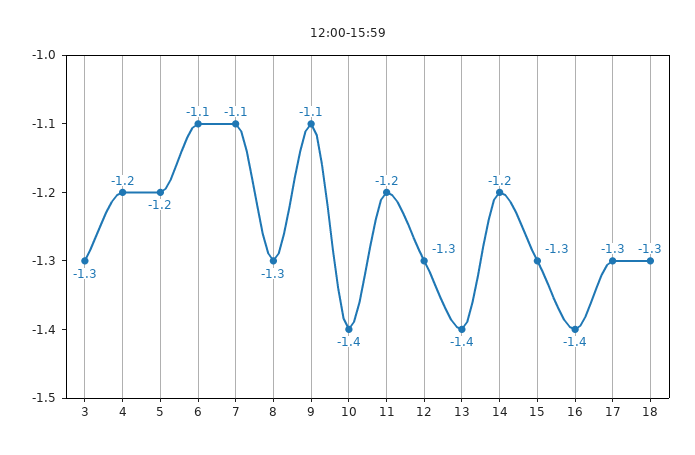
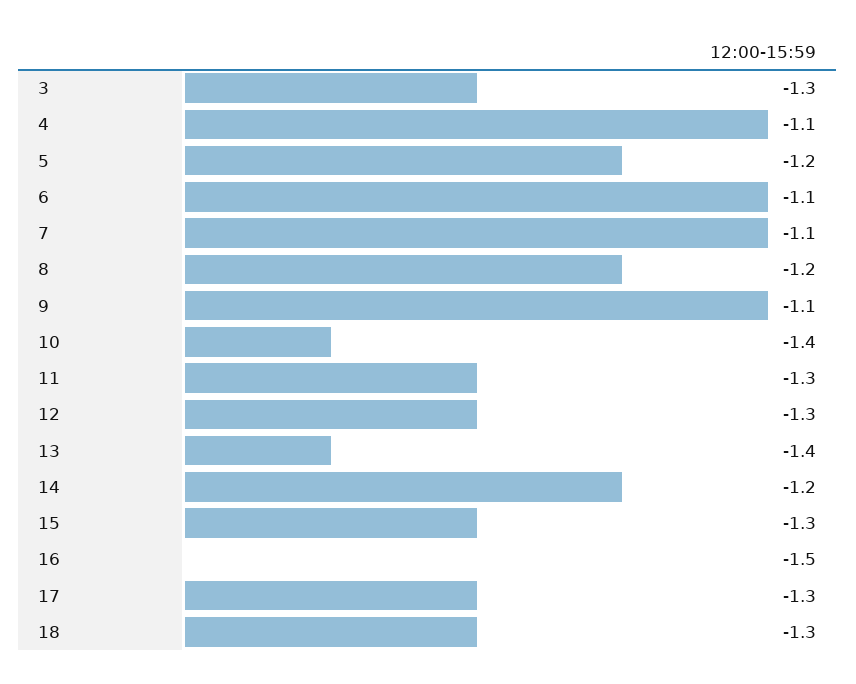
4: -1.2 -> -1.1
8: -1.3 -> -1.2
11: -1.2 -> -1.3
16: -1.4 -> -1.5

